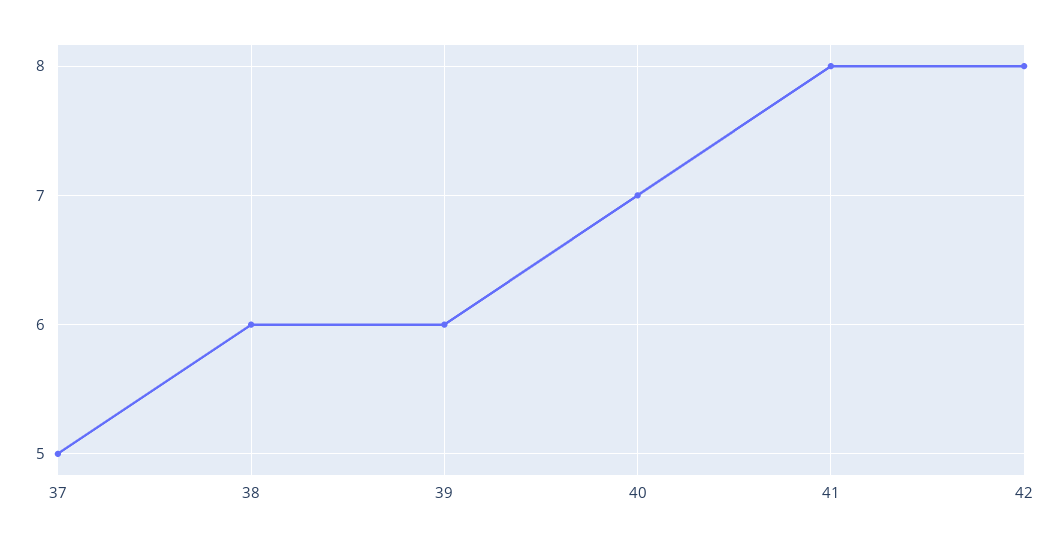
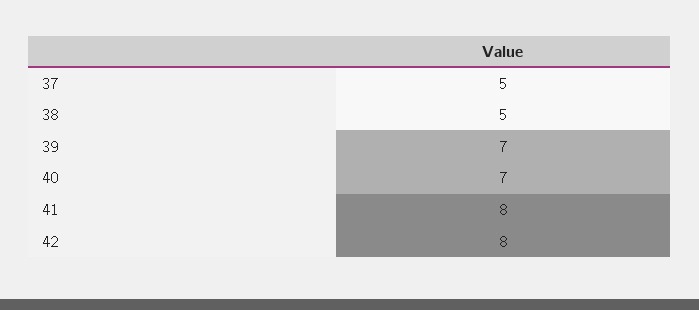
38: 6 -> 5
39: 6 -> 7

